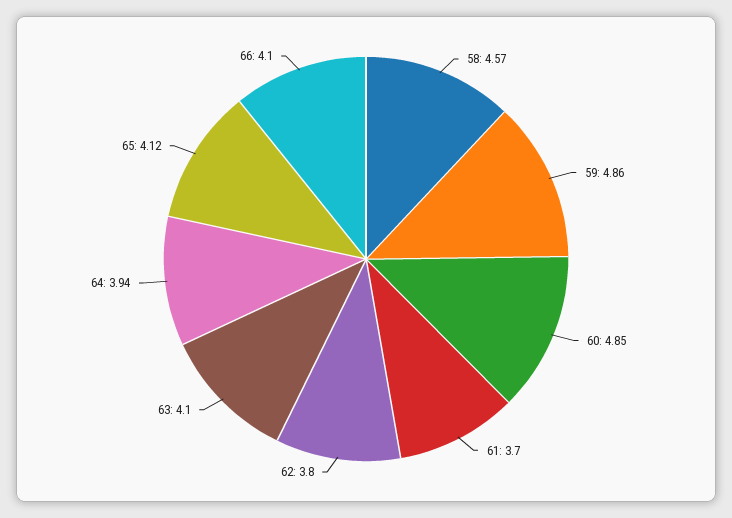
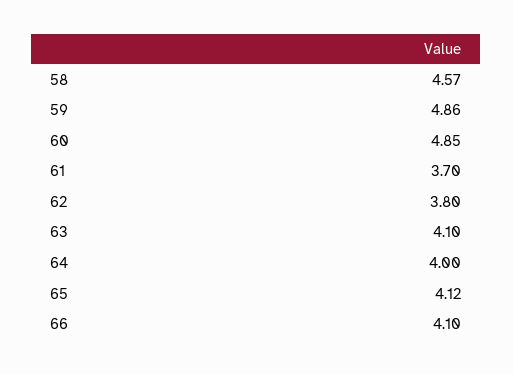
64: 3.94 -> 4

